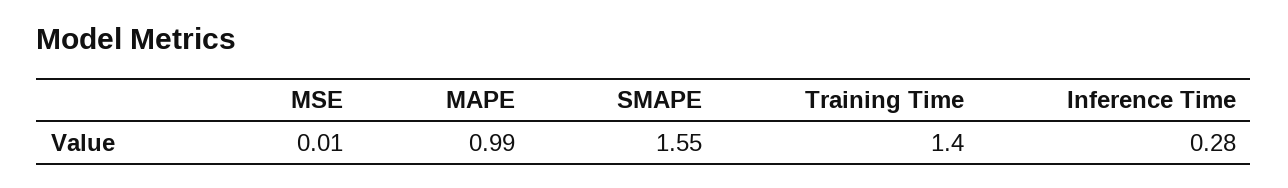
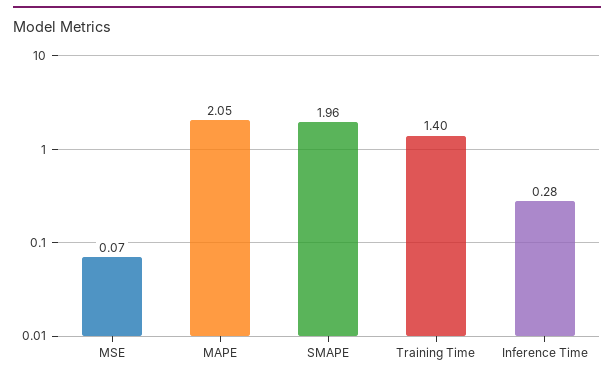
MSE: 0.01 -> 0.07
MAPE: 0.99 -> 2.05
SMAPE: 1.55 -> 1.96

